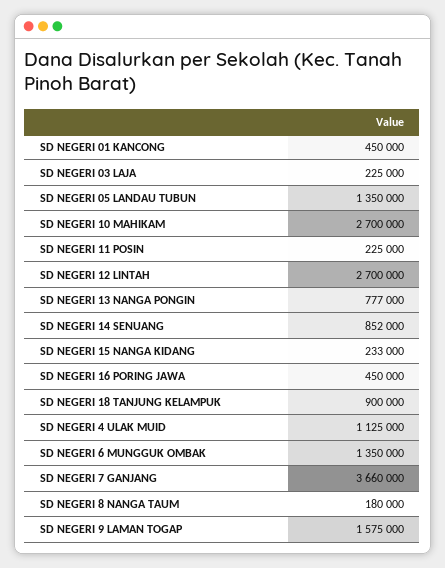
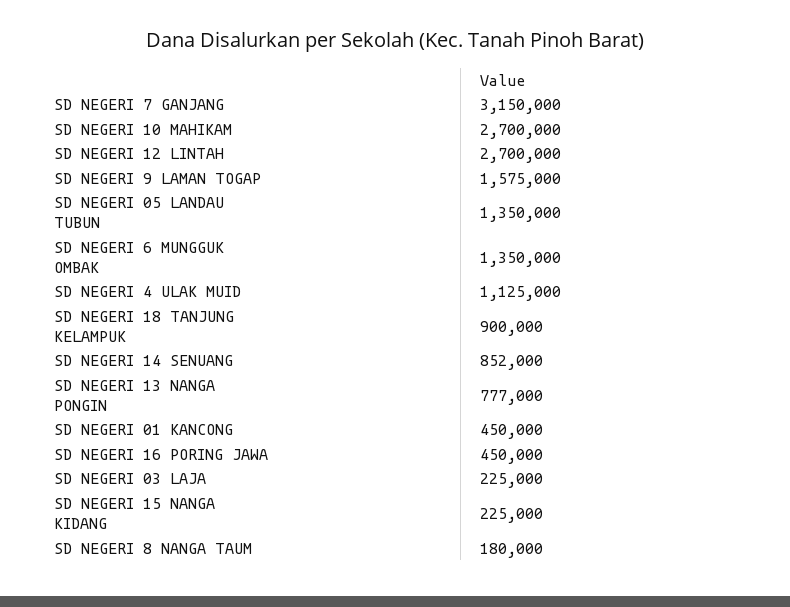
SD NEGERI 11 POSIN: 225000 -> none
SD NEGERI 15 NANGA KIDANG: 233000 -> 225000
SD NEGERI 7 GANJANG: 3660000 -> 3150000

